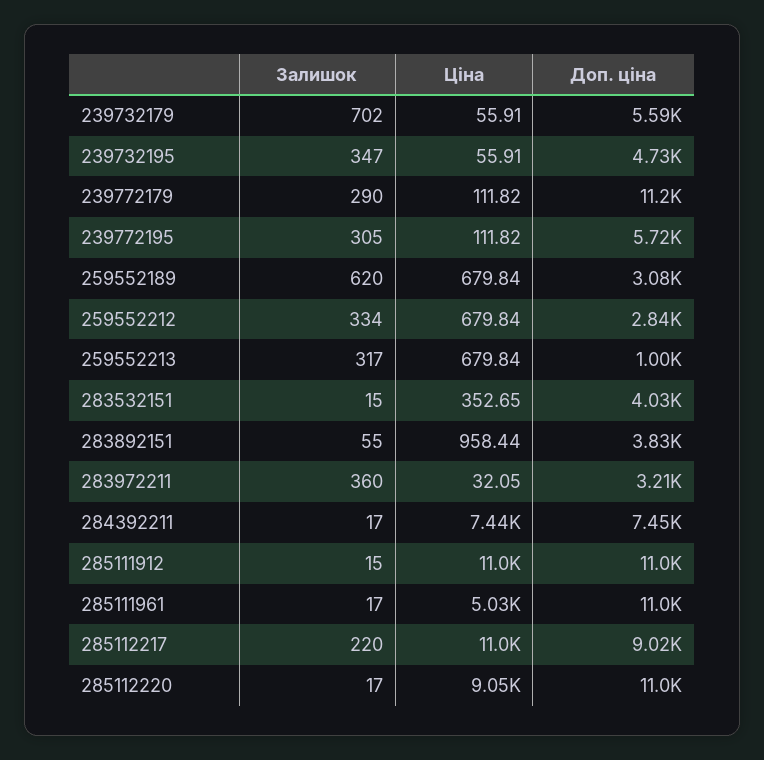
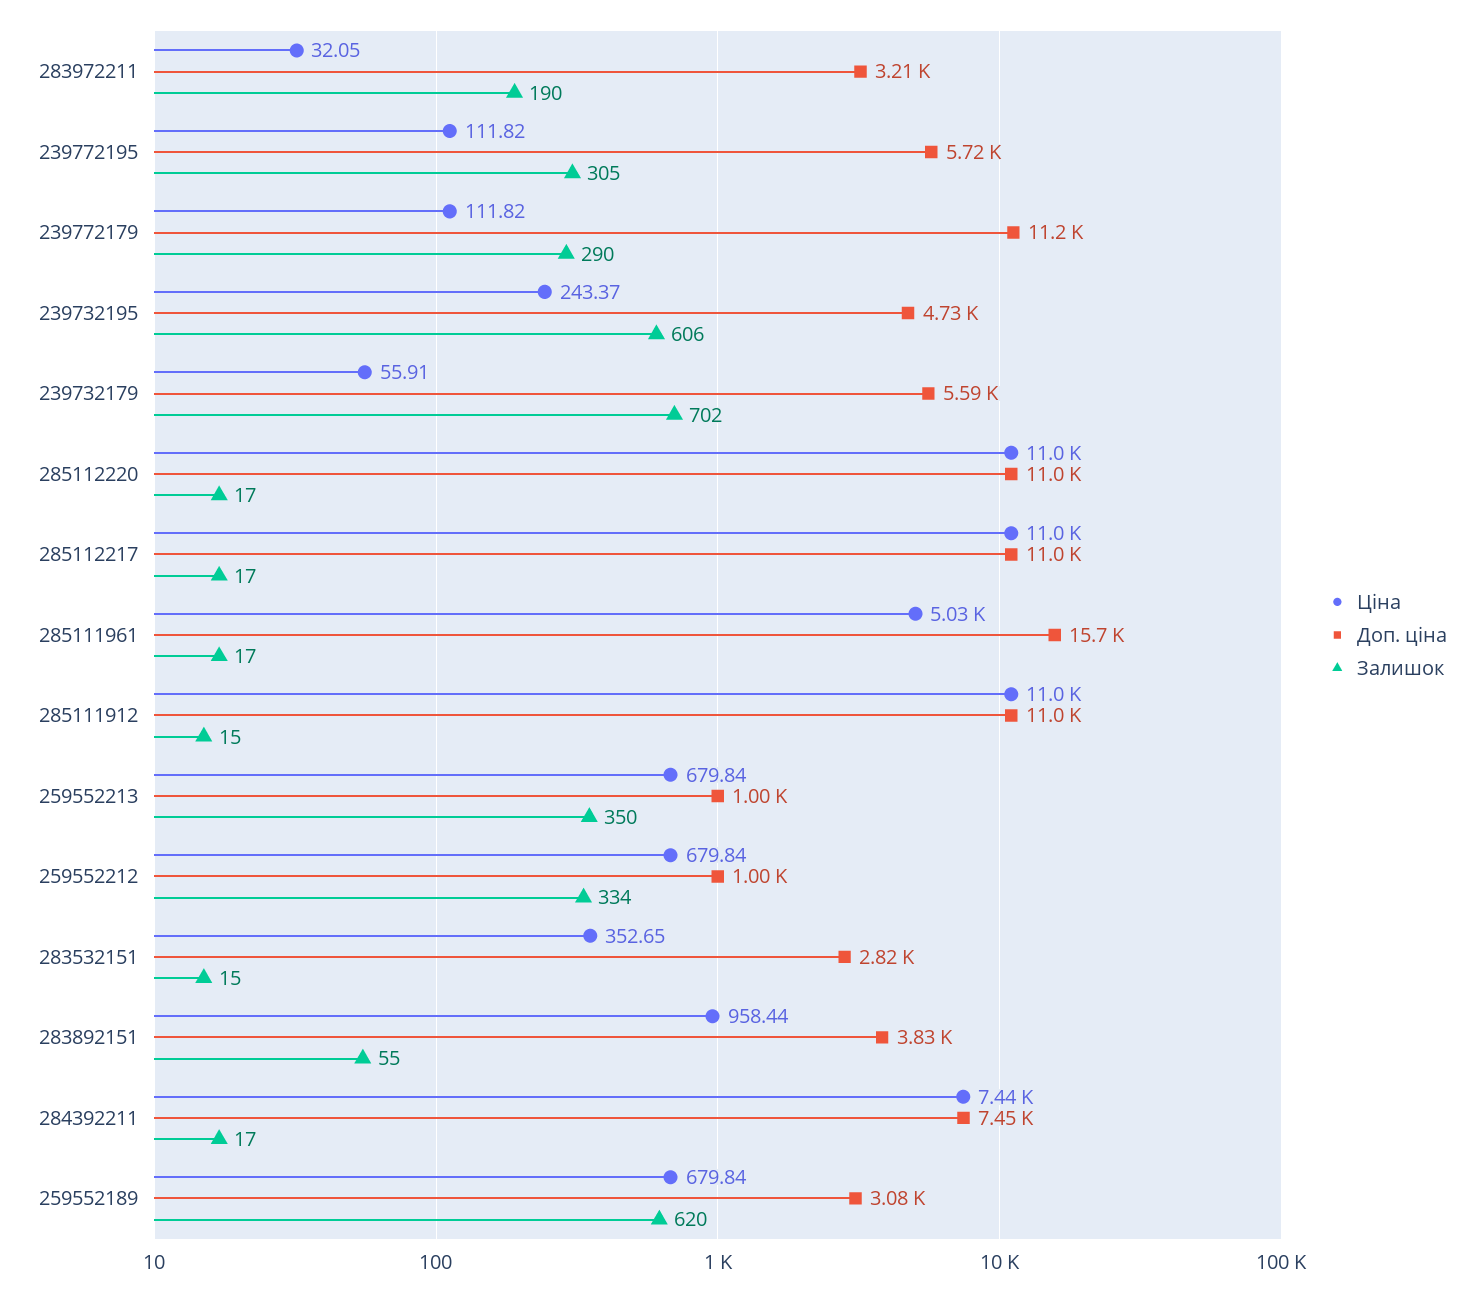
Залишок, 239732195: 347 -> 606
Ціна, 239732195: 55.91 -> 243.37
Доп. ціна, 259552212: 2840 -> 1000
Залишок, 259552213: 317 -> 350
Доп. ціна, 283532151: 4030 -> 2820
Залишок, 283972211: 360 -> 190
Доп. ціна, 285111961: 11000 -> 15700
Залишок, 285112217: 220 -> 17
Доп. ціна, 285112217: 9020 -> 11000
Ціна, 285112220: 9050 -> 11000

